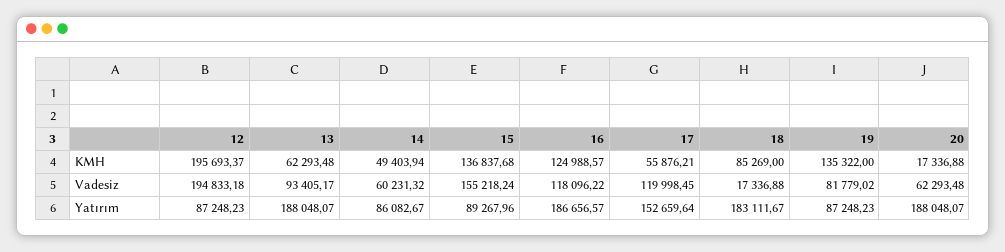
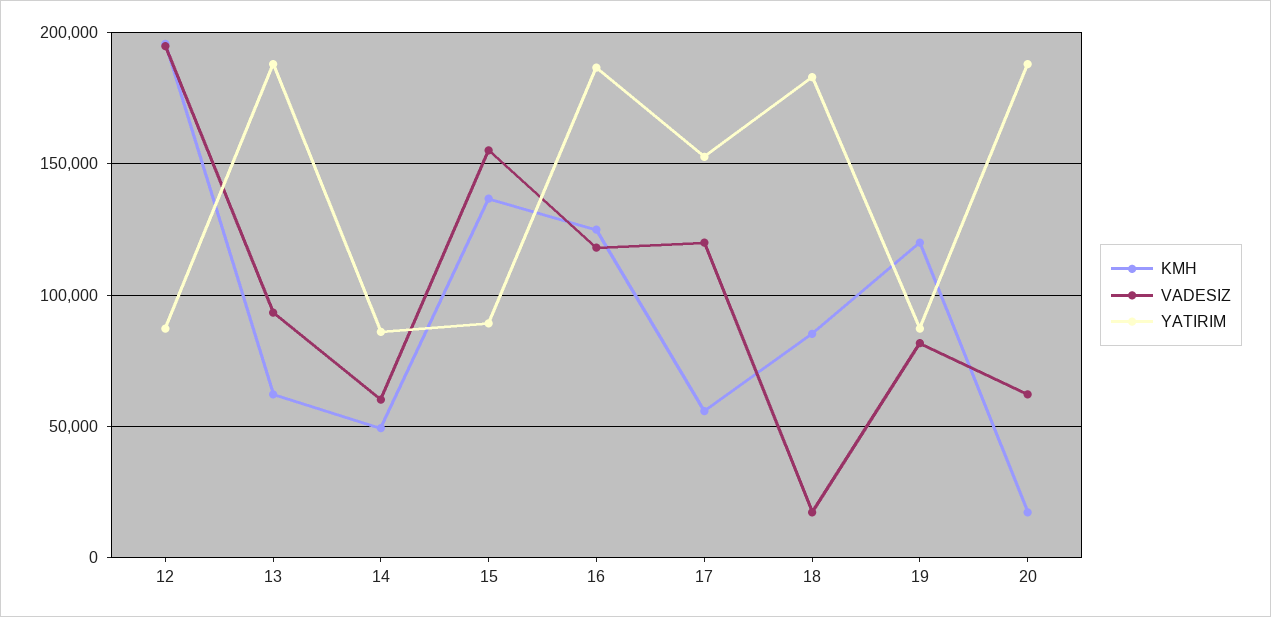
KMH, 19: 135322 -> 120000

